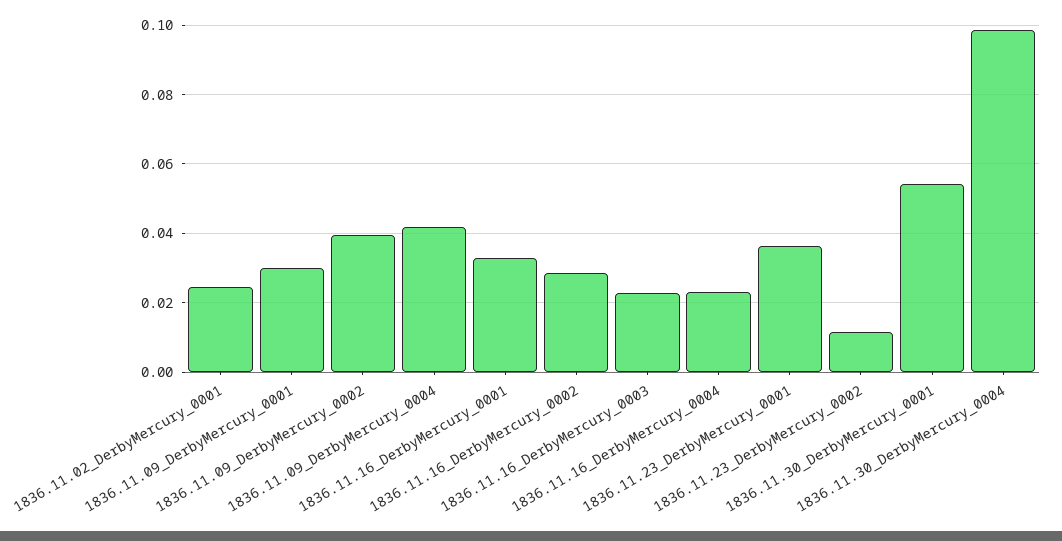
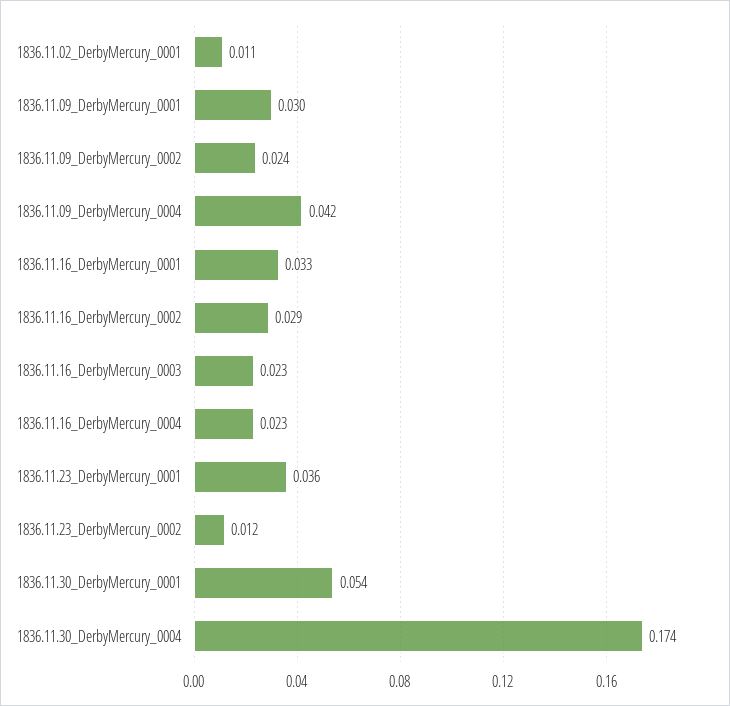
1836.11.02_DerbyMercury_0001: 0.024 -> 0.011
1836.11.09_DerbyMercury_0002: 0.04 -> 0.024
1836.11.30_DerbyMercury_0004: 0.098 -> 0.174

